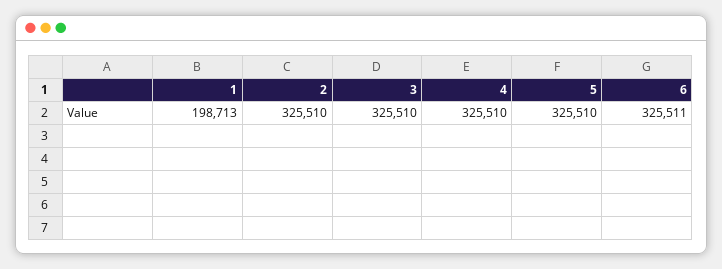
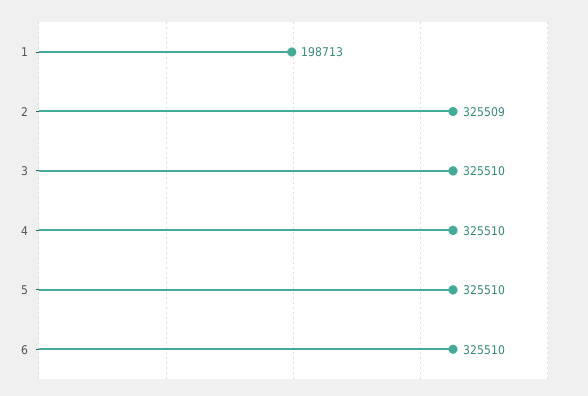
2: 325510 -> 325509
6: 325511 -> 325510

